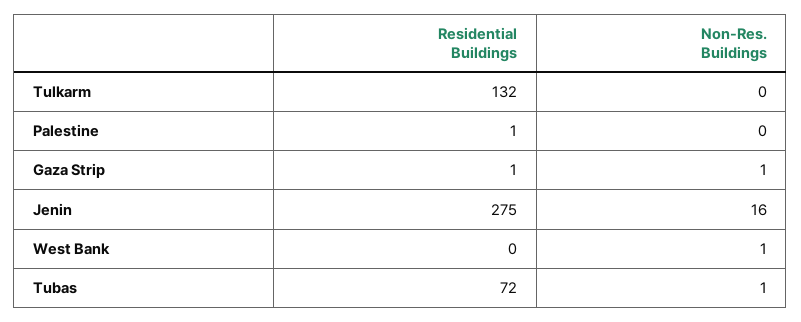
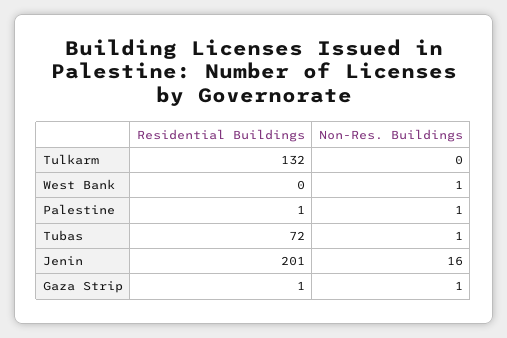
Non-Res. Buildings, Palestine: 0 -> 1
Residential Buildings, Jenin: 275 -> 201

